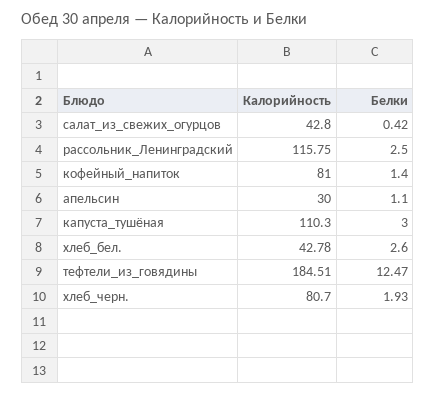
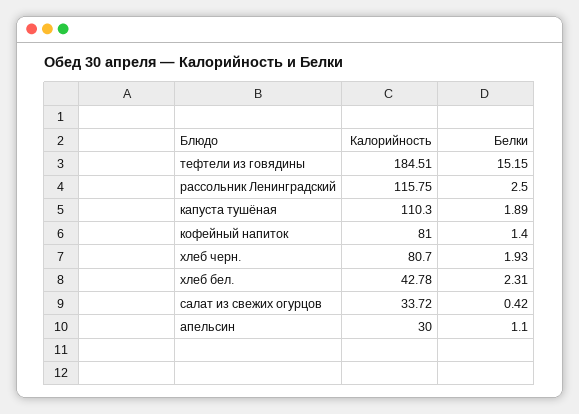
Калорийность, салат_из_свежих_огурцов: 42.8 -> 33.72
Белки, капуста_тушёная: 3 -> 1.89
Белки, хлеб_бел.: 2.6 -> 2.31
Белки, тефтели_из_говядины: 12.47 -> 15.15

